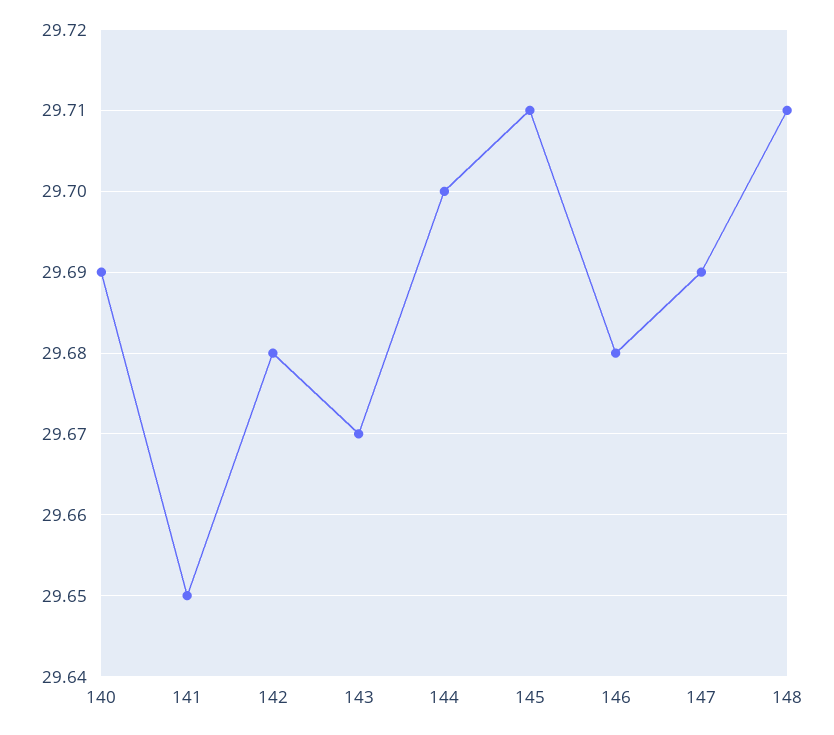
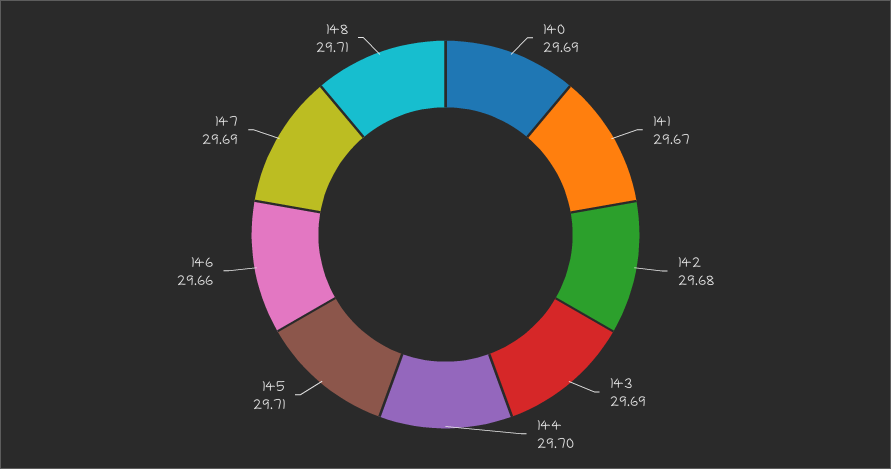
141: 29.65 -> 29.67
143: 29.67 -> 29.69
146: 29.68 -> 29.66

